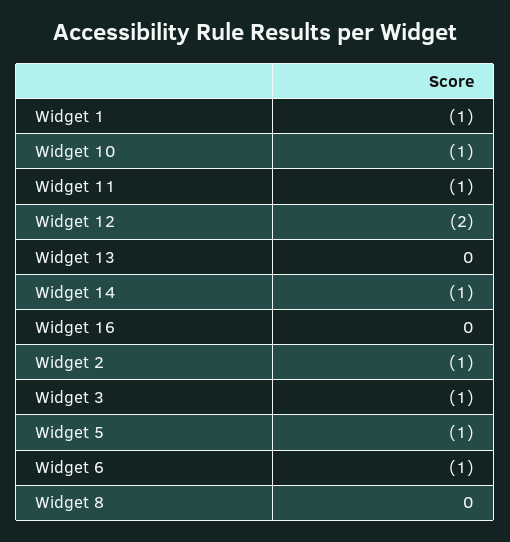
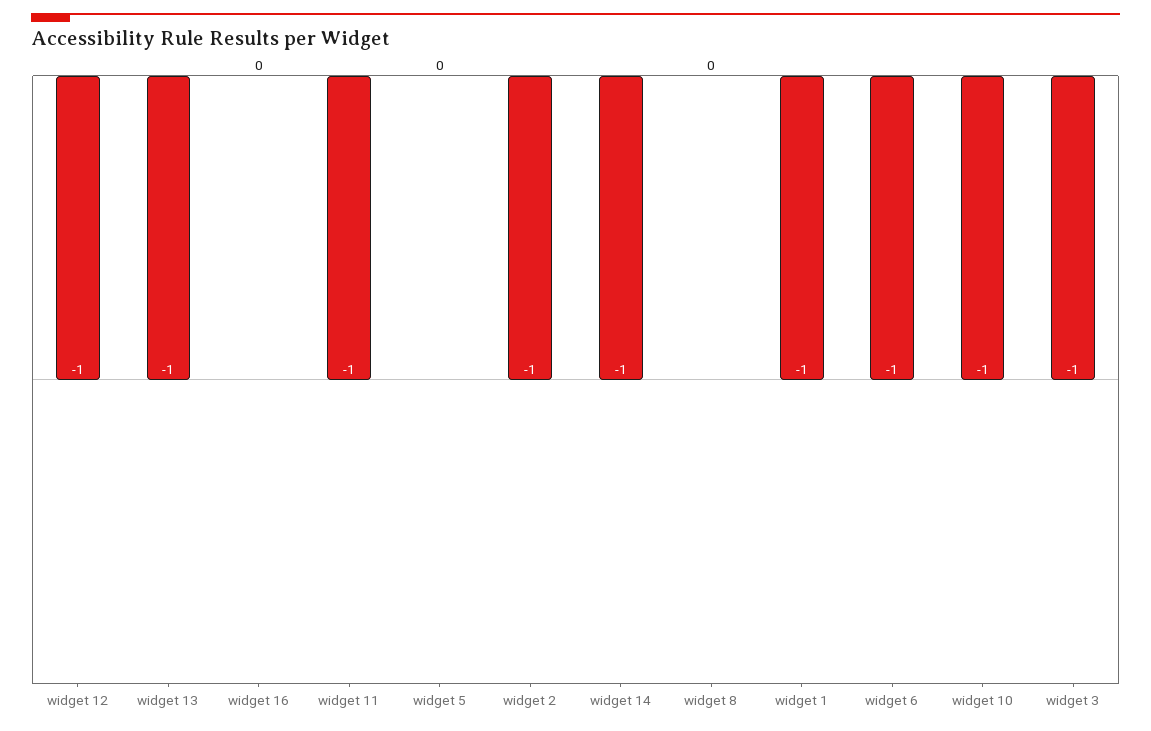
Widget 12: -2 -> -1
Widget 13: 0 -> -1
Widget 5: -1 -> 0

